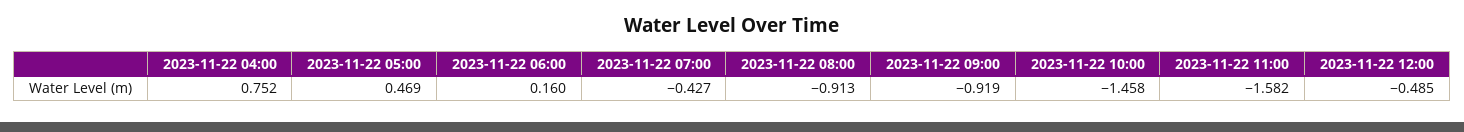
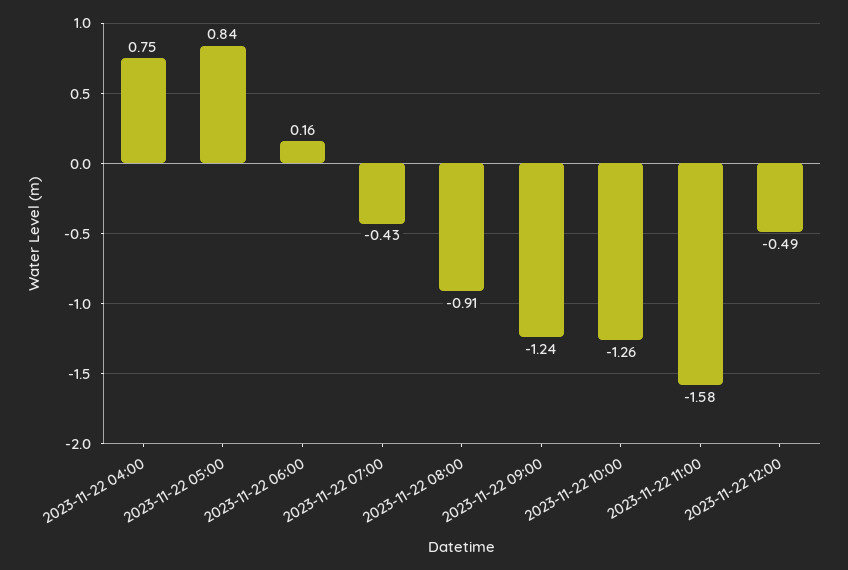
2023-11-22 05:00: 0.469 -> 0.84
2023-11-22 09:00: -0.919 -> -1.24
2023-11-22 10:00: -1.458 -> -1.26

